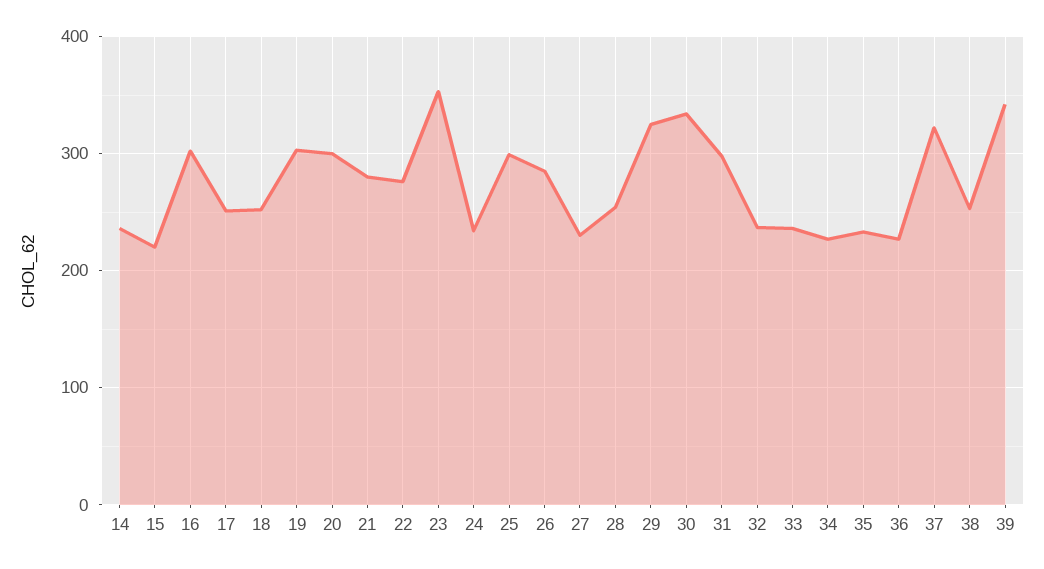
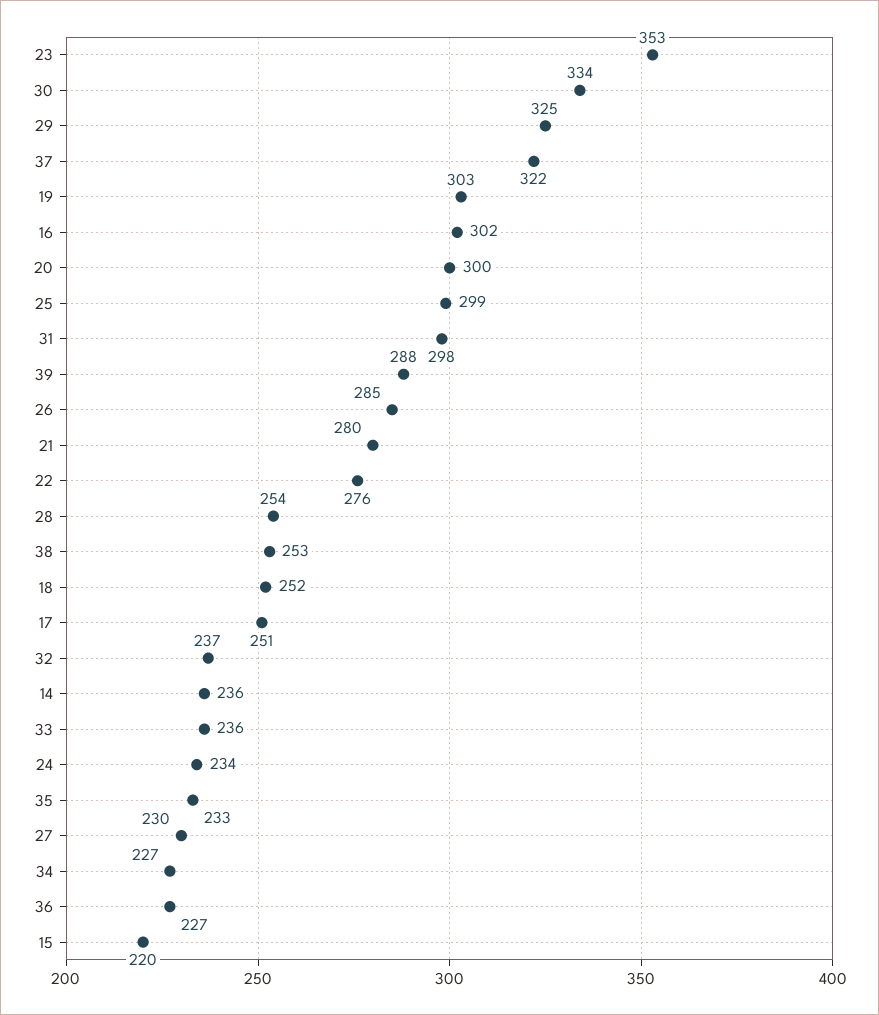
39: 340 -> 288

